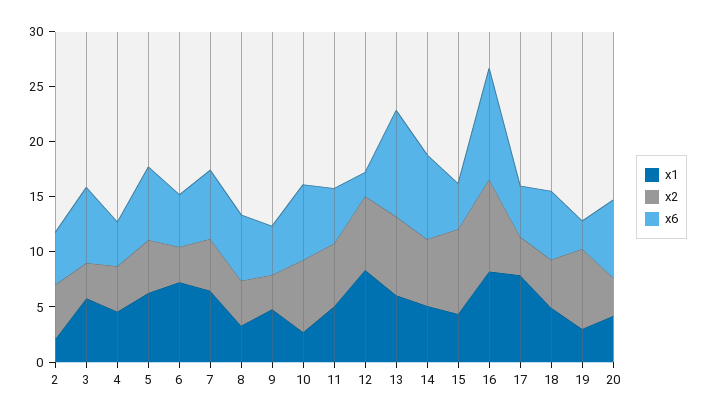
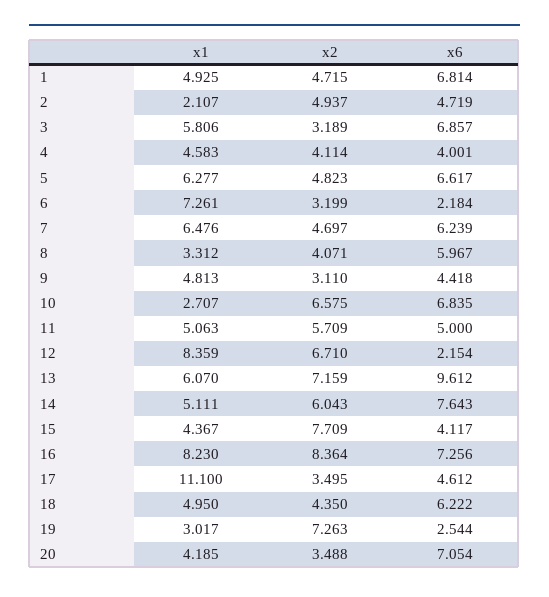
x6, 6: 5 -> 2.184
x6, 16: 10 -> 7.256
x1, 17: 8 -> 11.1
x1, 1: none -> 4.925
x2, 1: none -> 4.715
x6, 1: none -> 6.814

